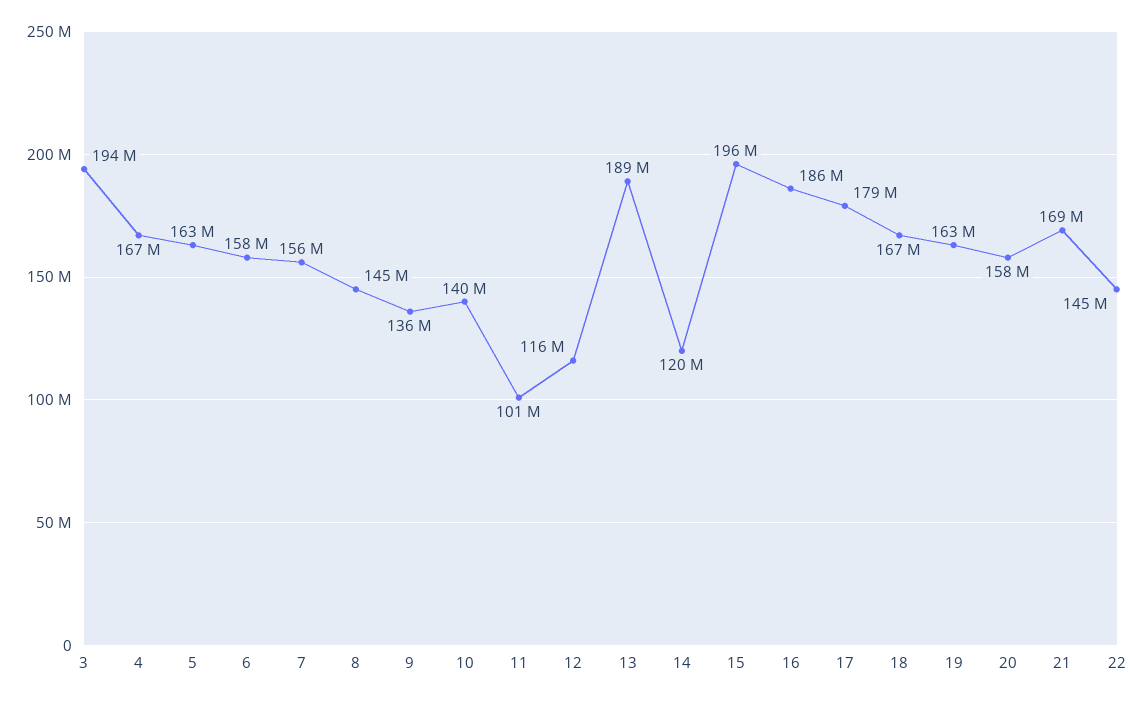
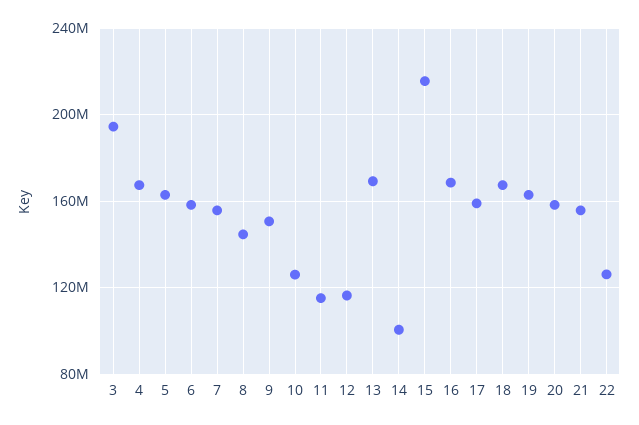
9: 136000000 -> 150000000
10: 140000000 -> 125000000
11: 101000000 -> 115000000
13: 189000000 -> 170000000
14: 120000000 -> 100000000
15: 196000000 -> 215000000
16: 186000000 -> 170000000
17: 179000000 -> 160000000
21: 169000000 -> 155000000
22: 145000000 -> 125000000

